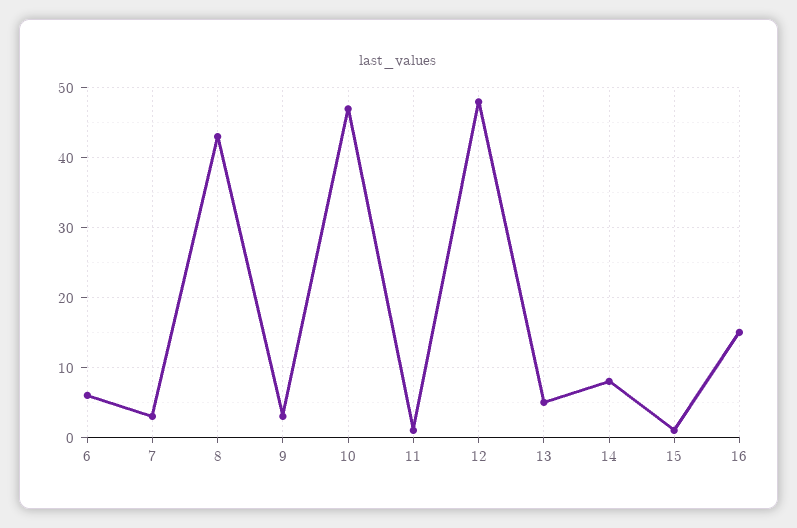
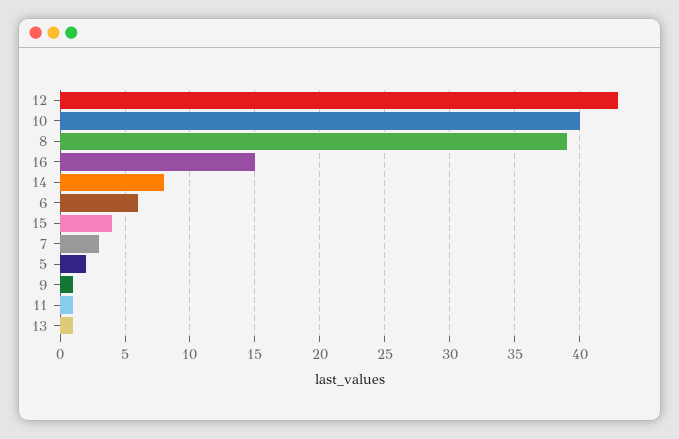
8: 43 -> 39
9: 3 -> 1
10: 47 -> 40
12: 48 -> 43
13: 5 -> 1
15: 1 -> 4
5: none -> 2

